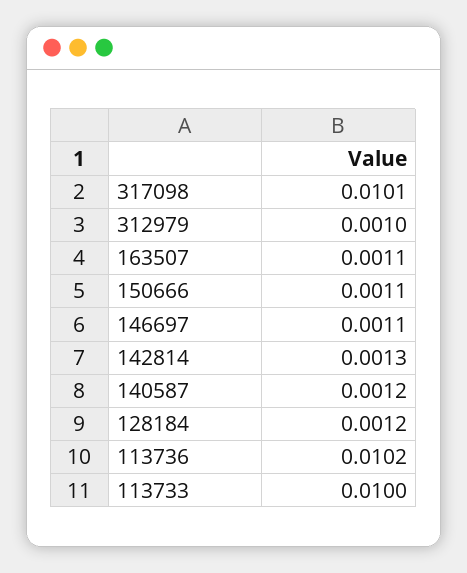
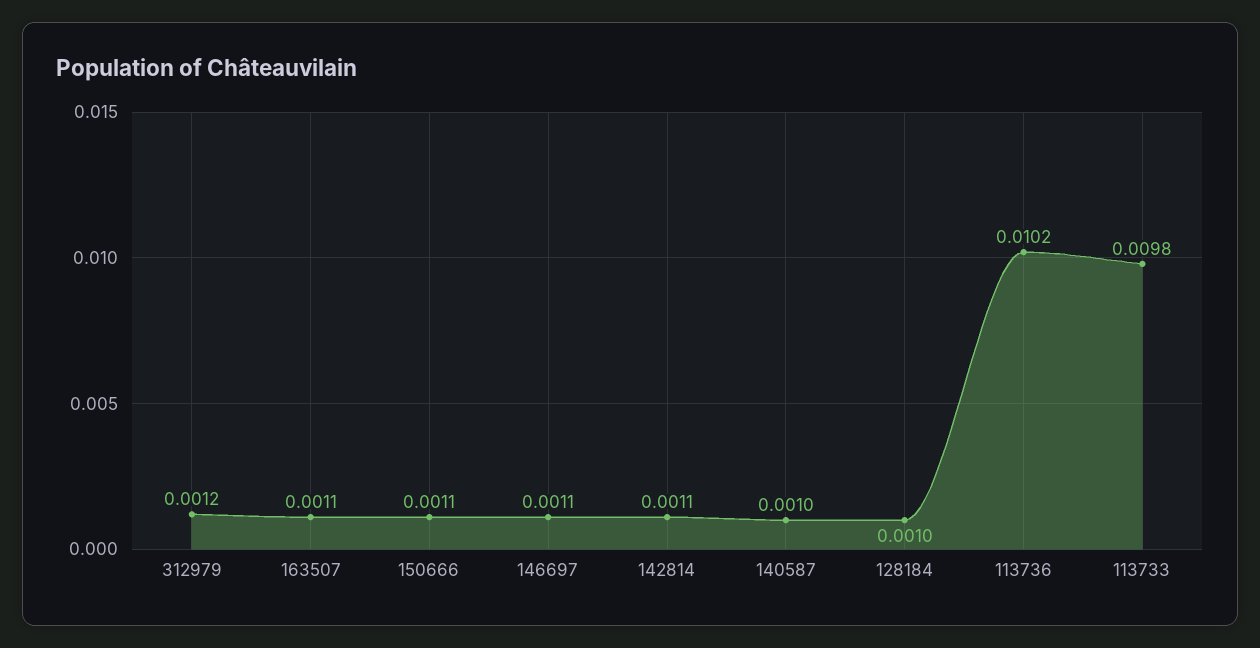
317098: 0.0101 -> none
312979: 0.001 -> 0.0012
142814: 0.0013 -> 0.0011
140587: 0.0012 -> 0.001
128184: 0.0012 -> 0.001
113733: 0.01 -> 0.0098

